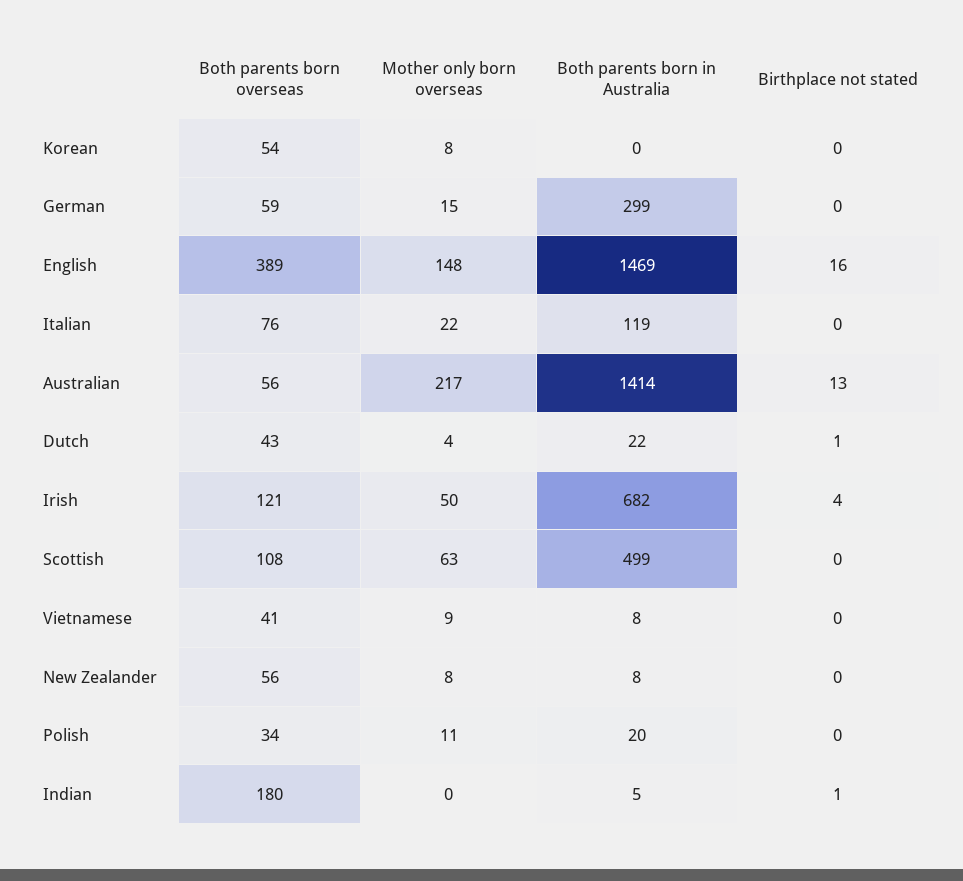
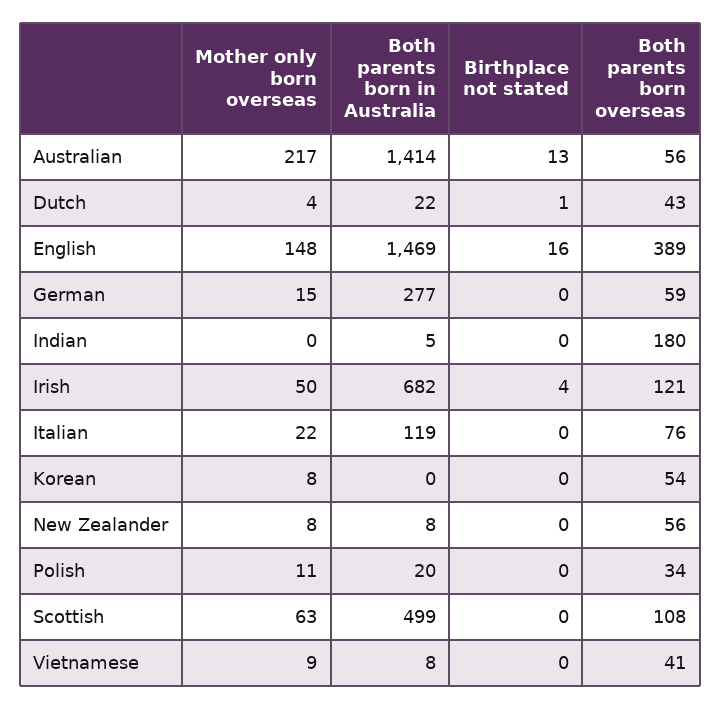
Both parents born in Australia, German: 299 -> 277
Birthplace not stated, Indian: 1 -> 0

